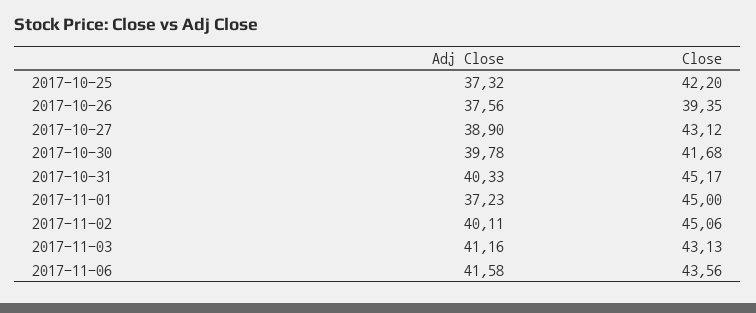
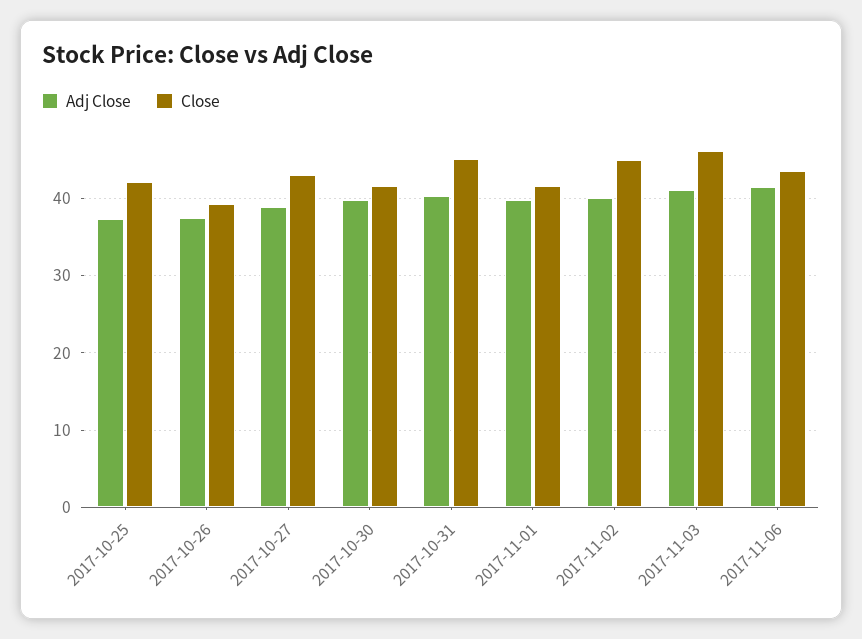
Adj Close, 2017-11-01: 37.23 -> 40
Close, 2017-11-01: 45 -> 42
Close, 2017-11-03: 43.13 -> 46

